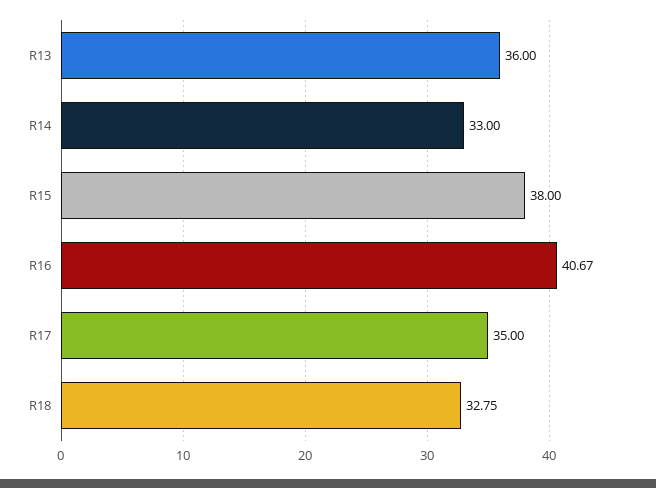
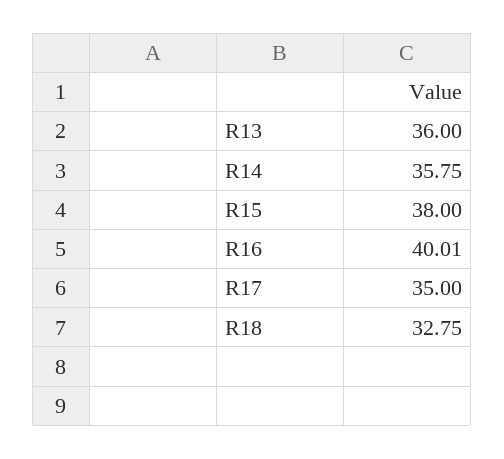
R14: 33 -> 35.75
R16: 40.67 -> 40.01

